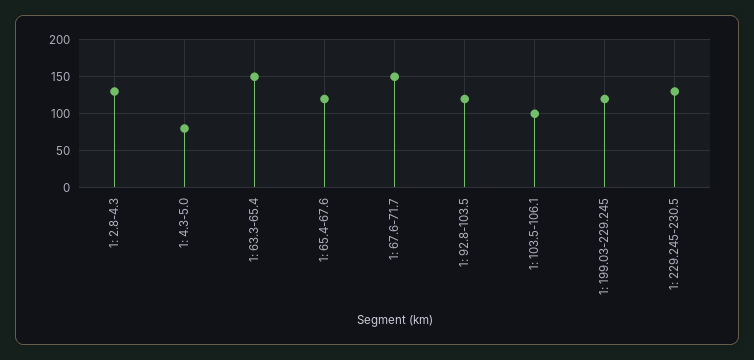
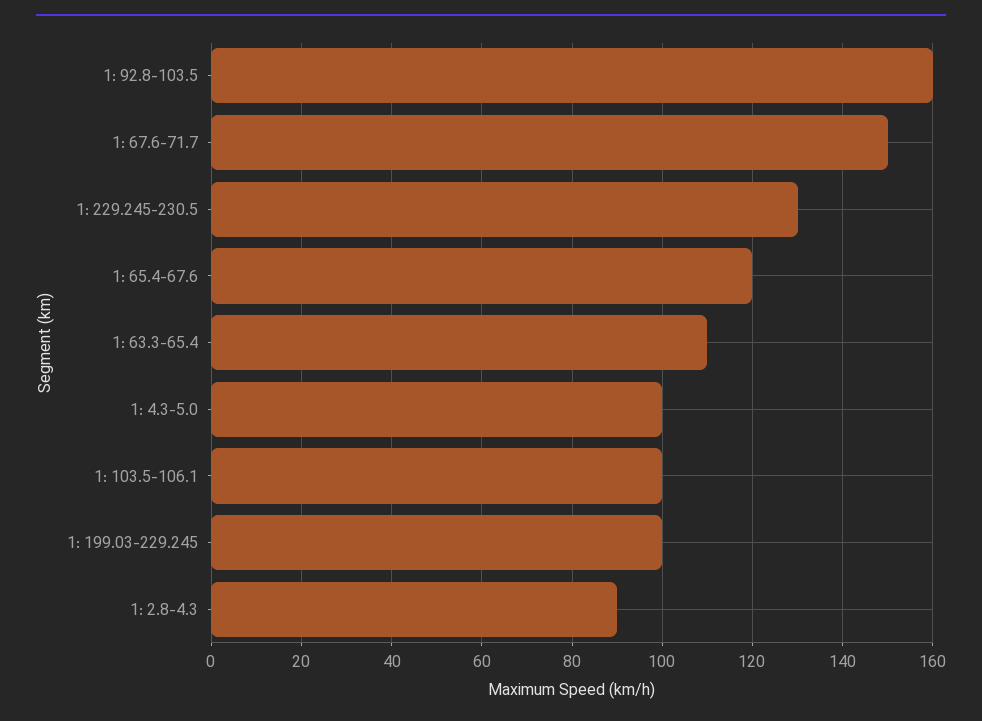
1: 2.8-4.3: 130 -> 90
1: 4.3-5.0: 80 -> 100
1: 63.3-65.4: 150 -> 110
1: 92.8-103.5: 120 -> 160
1: 199.03-229.245: 120 -> 100

